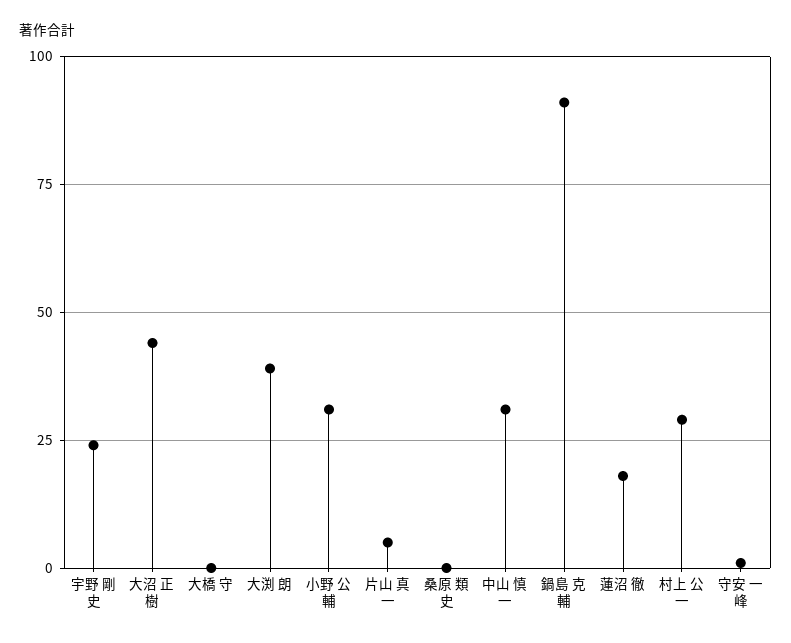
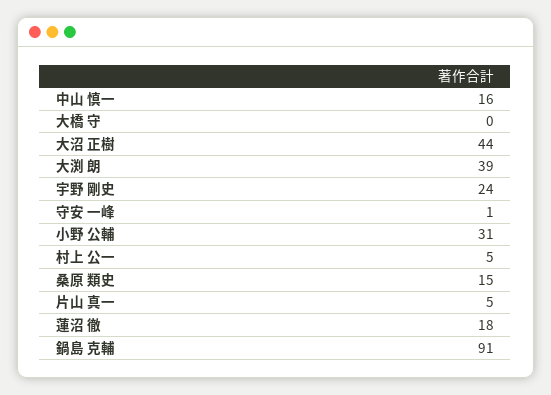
桑原 類史: 0 -> 15
中山 慎一: 30 -> 16
村上 公一: 30 -> 5

